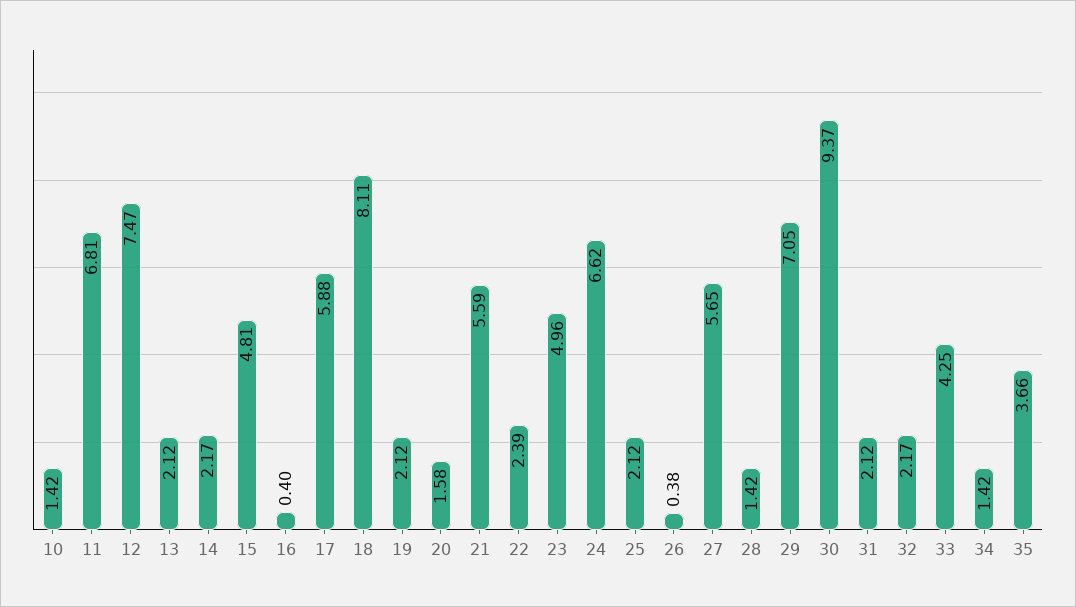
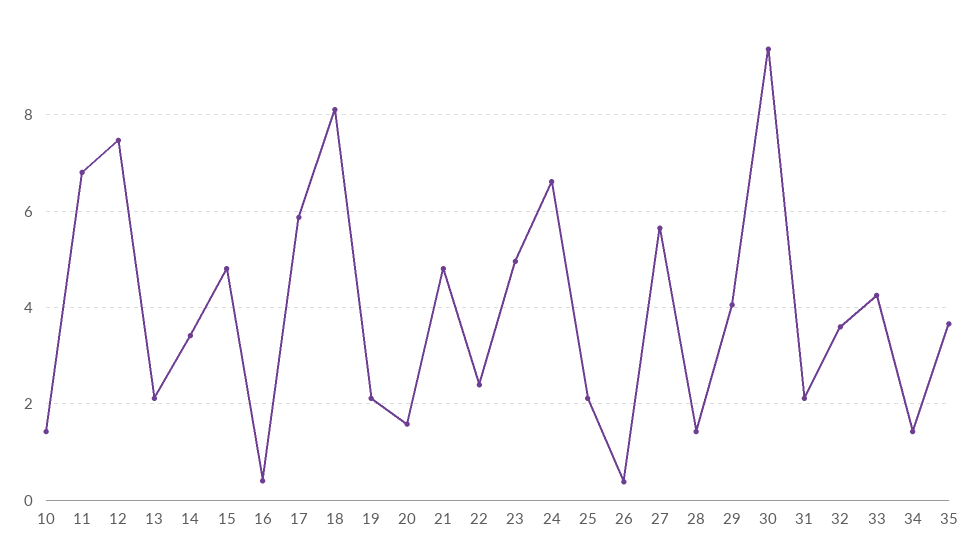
14: 2.17 -> 3.4
21: 5.59 -> 4.8
29: 7.05 -> 4
32: 2.17 -> 3.6

